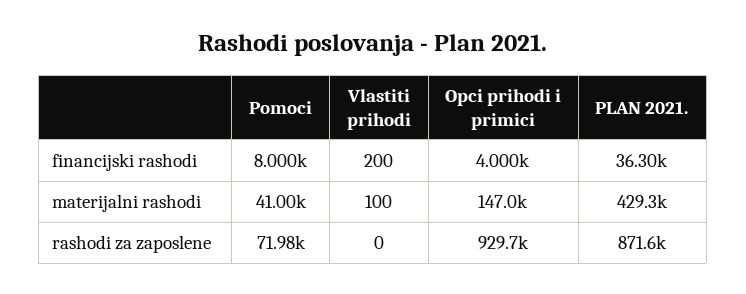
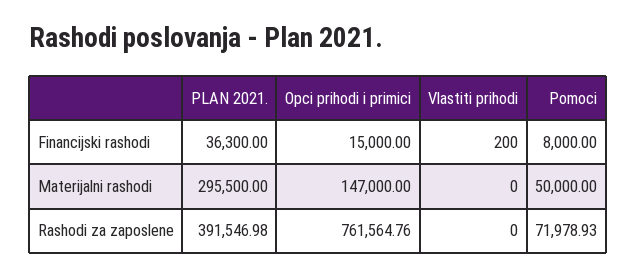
Opci prihodi i primici, financijski rashodi: 4000 -> 15000
Pomoci, materijalni rashodi: 41000 -> 50000
Vlastiti prihodi, materijalni rashodi: 100 -> 0
PLAN 2021., materijalni rashodi: 429300 -> 295500
Opci prihodi i primici, rashodi za zaposlene: 929700 -> 761564.76
PLAN 2021., rashodi za zaposlene: 871600 -> 391546.98

